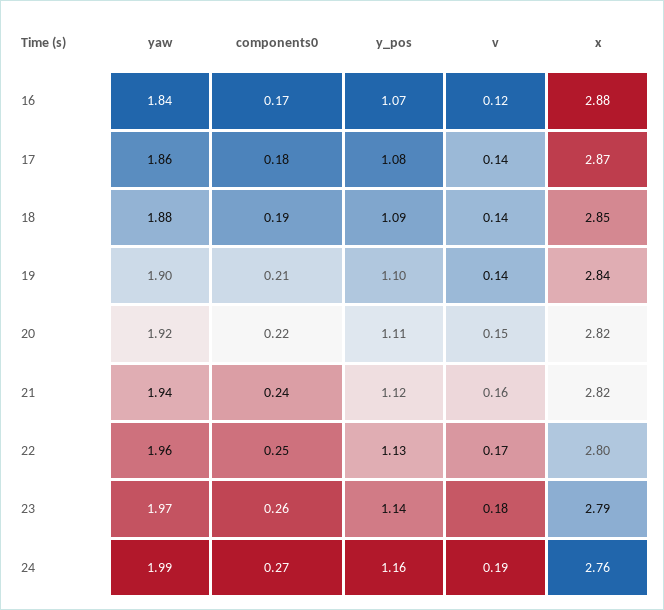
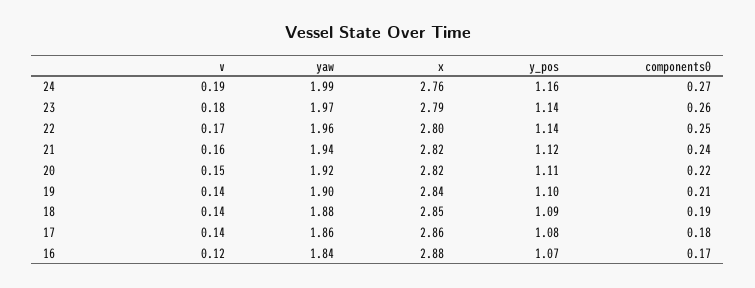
x, 17: 2.87 -> 2.86
y_pos, 22: 1.13 -> 1.14

